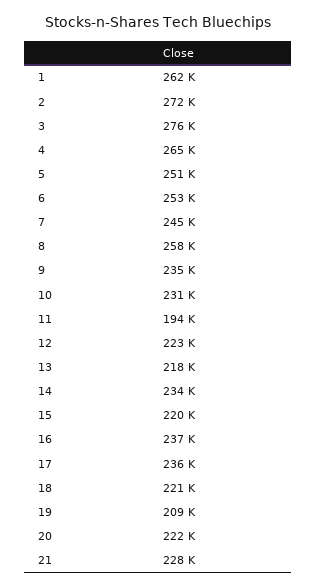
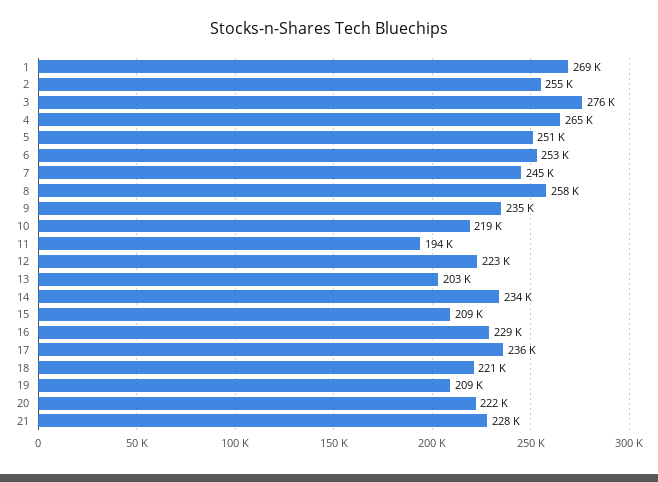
1: 262000 -> 269000
2: 272000 -> 255000
10: 231000 -> 219000
13: 218000 -> 203000
15: 220000 -> 209000
16: 237000 -> 229000

